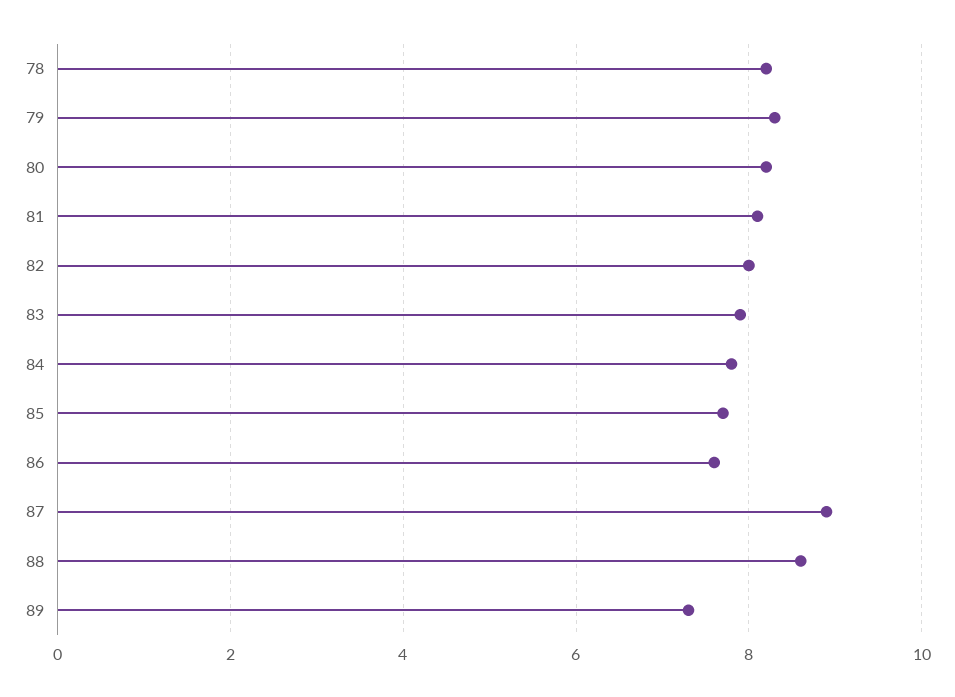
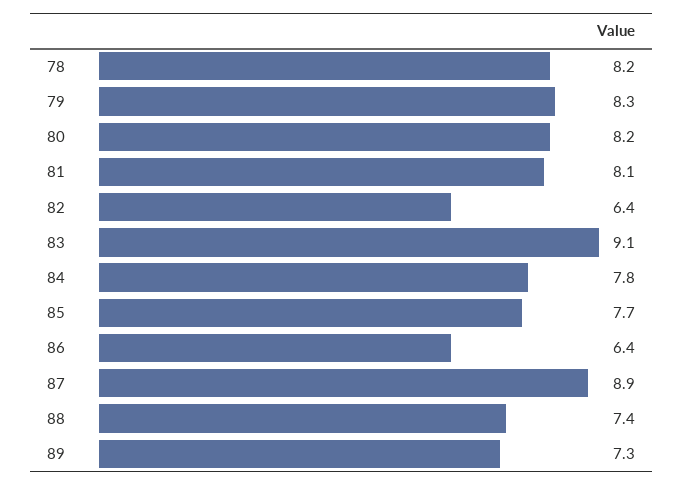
82: 8 -> 6.4
83: 8 -> 9.1
86: 7.5 -> 6.4
88: 8.5 -> 7.4

